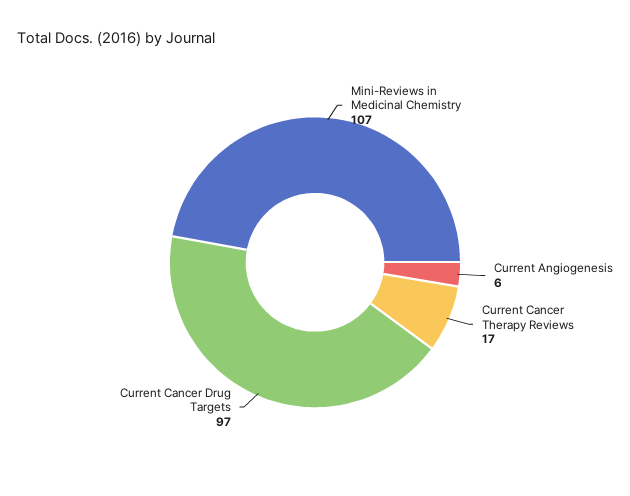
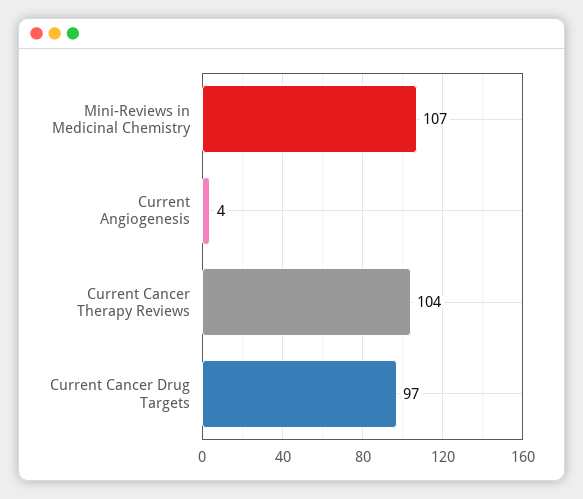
Current Angiogenesis: 6 -> 4
Current Cancer Therapy Reviews: 17 -> 104

